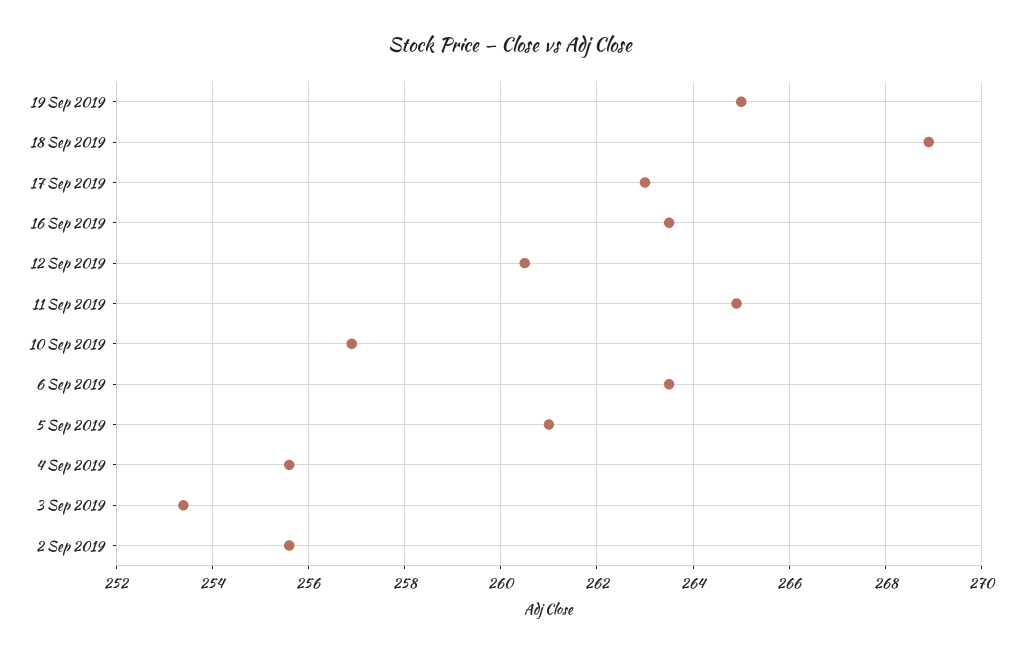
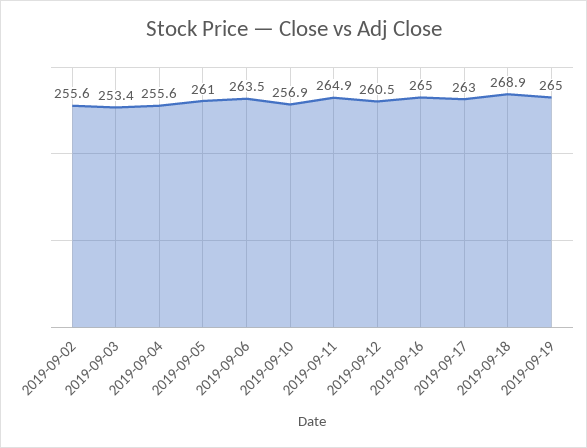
16 Sep 2019: 263.5 -> 265

